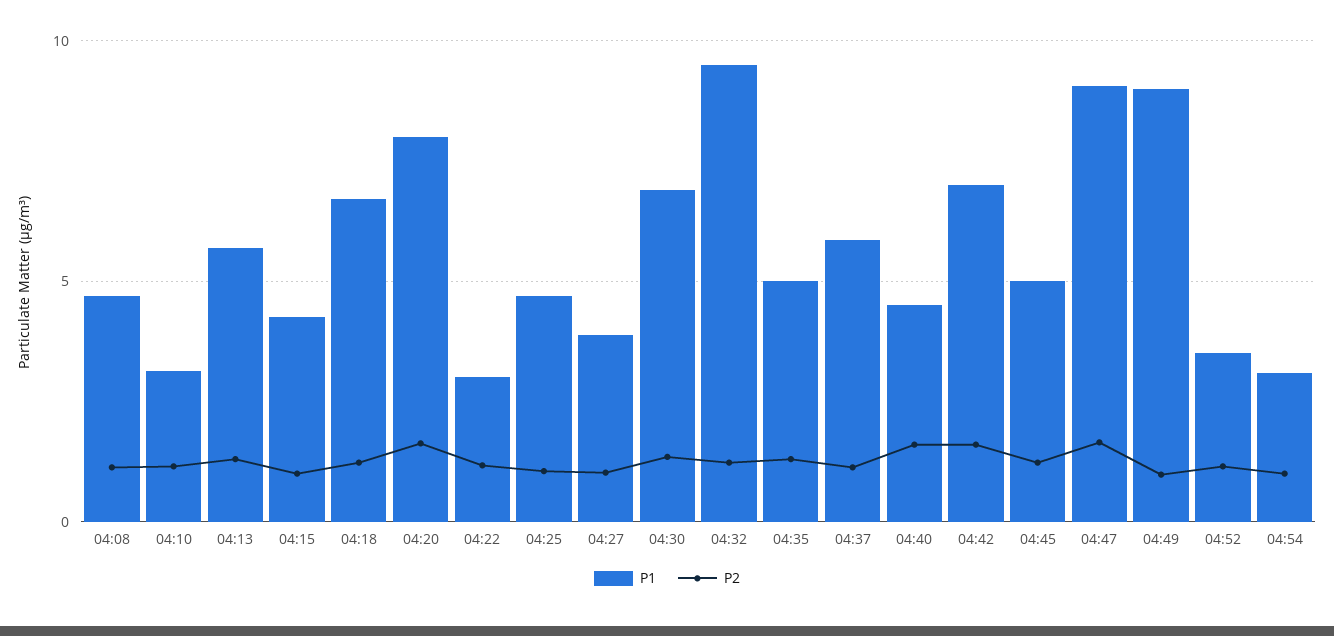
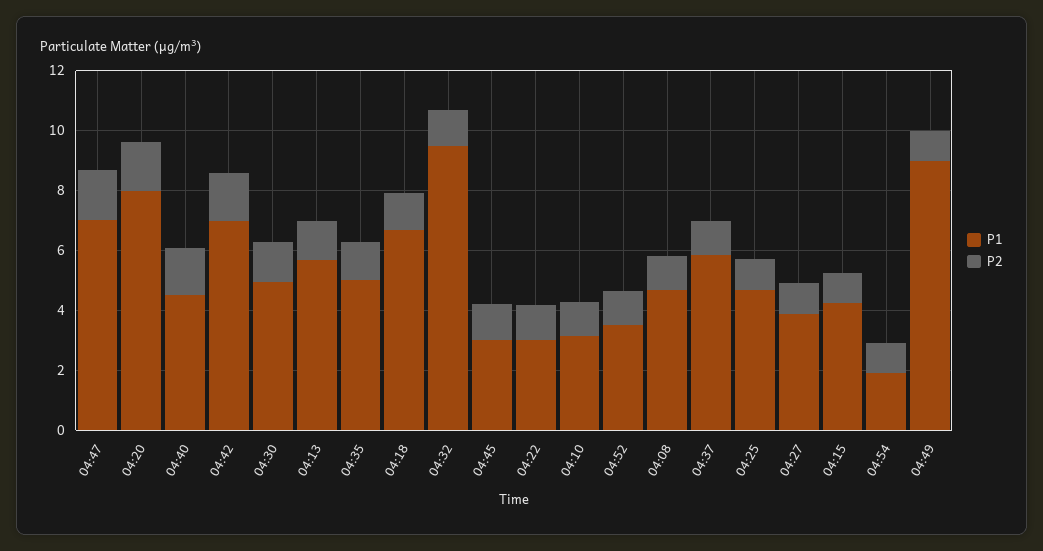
P1, 04:30: 7 -> 5
P1, 04:45: 5 -> 3
P1, 04:47: 9 -> 7
P1, 04:54: 3 -> 2

